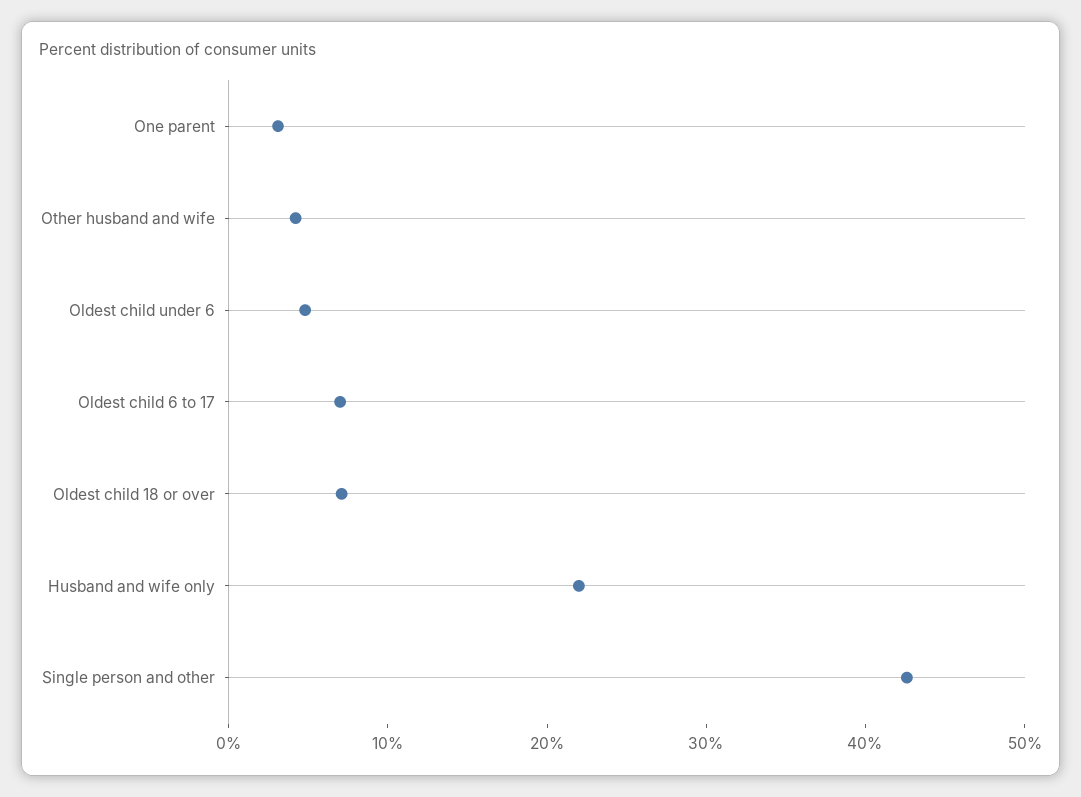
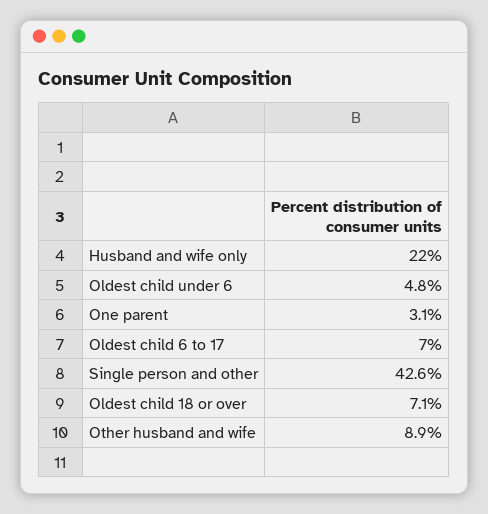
Other husband and wife: 4 -> 8.9

